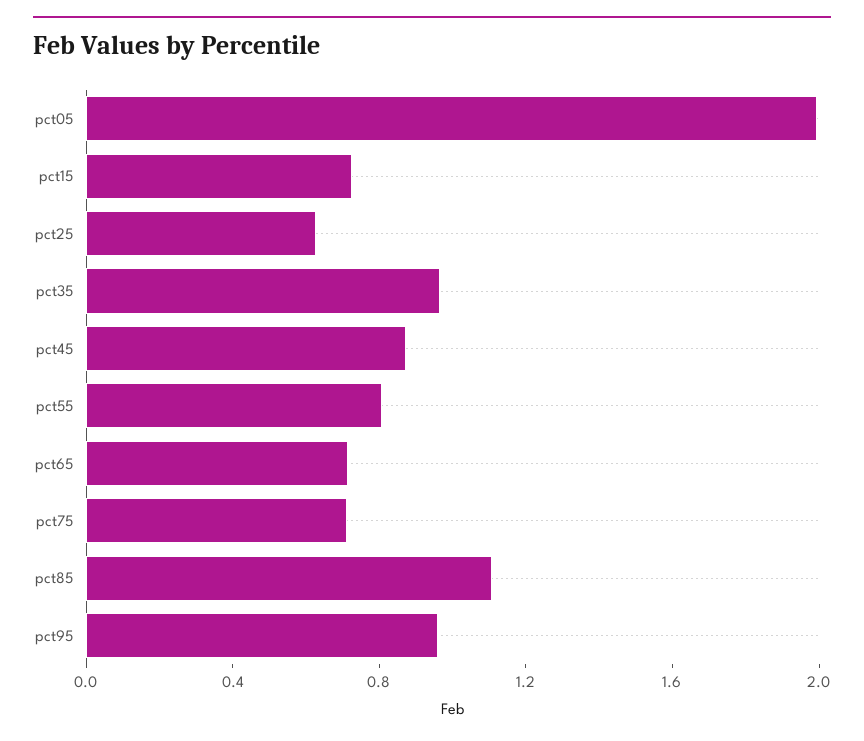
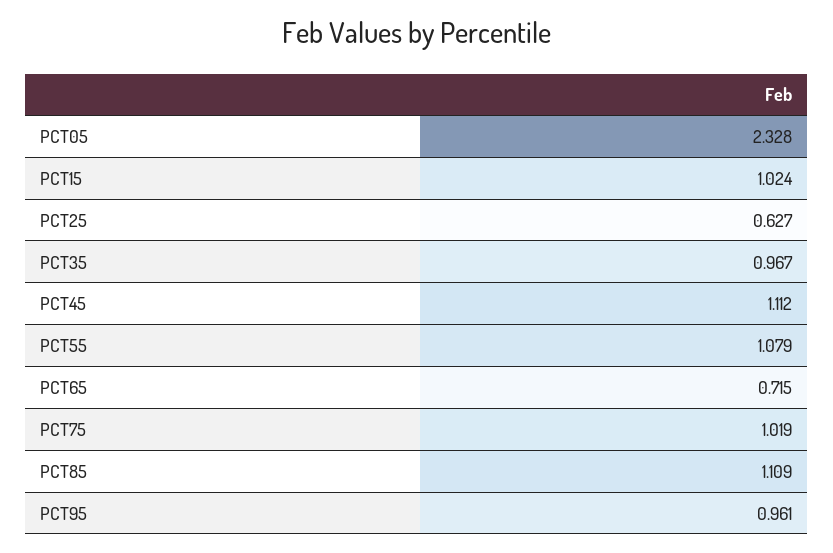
pct05: 2 -> 2.328
pct15: 0.7 -> 1.024
pct45: 0.9 -> 1.112
pct55: 0.8 -> 1.079
pct75: 0.7 -> 1.019

